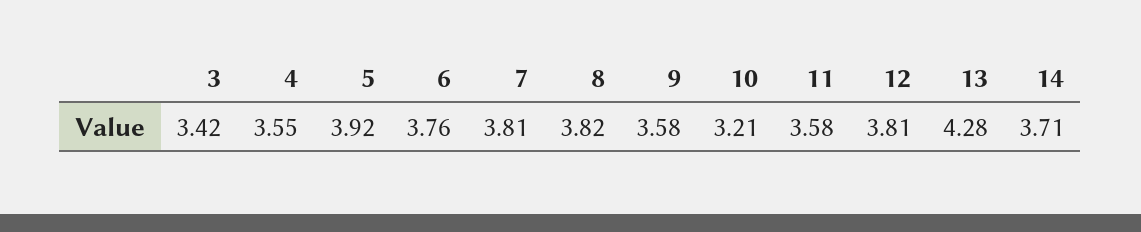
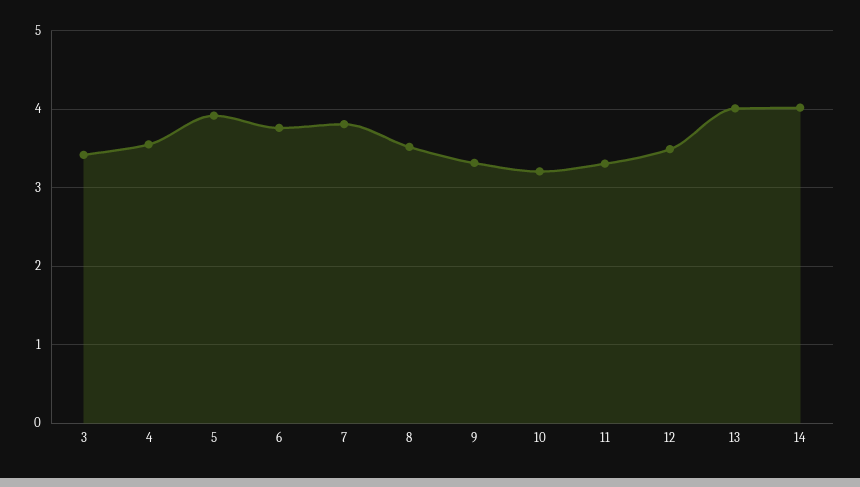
8: 3.82 -> 3.5
9: 3.58 -> 3.3
11: 3.58 -> 3.3
12: 3.81 -> 3.5
13: 4.28 -> 4
14: 3.71 -> 4

